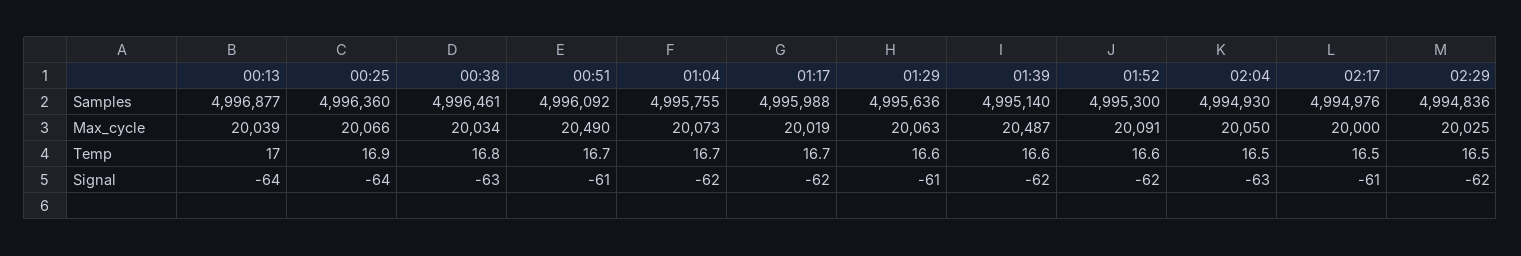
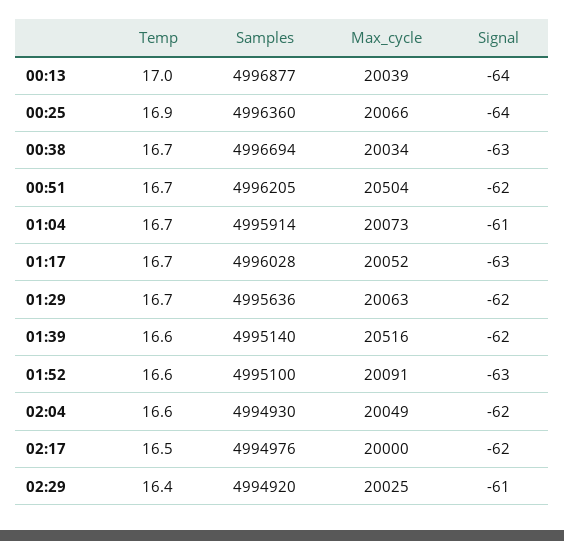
00:38, Samples: 4996461 -> 4996694
00:51, Samples: 4996092 -> 4996205
01:04, Samples: 4995755 -> 4995914
01:17, Samples: 4995988 -> 4996028
01:52, Samples: 4995300 -> 4995100
02:29, Samples: 4994836 -> 4994920
00:51, Max_cycle: 20490 -> 20504
01:17, Max_cycle: 20019 -> 20052
01:39, Max_cycle: 20487 -> 20516
02:04, Max_cycle: 20050 -> 20049
00:38, Temp: 16.8 -> 16.7
01:29, Temp: 16.6 -> 16.7
02:04, Temp: 16.5 -> 16.6
02:29, Temp: 16.5 -> 16.4
00:51, Signal: -61 -> -62
01:04, Signal: -62 -> -61
01:17, Signal: -62 -> -63
01:29, Signal: -61 -> -62
01:52, Signal: -62 -> -63
02:04, Signal: -63 -> -62
02:17, Signal: -61 -> -62
02:29, Signal: -62 -> -61

